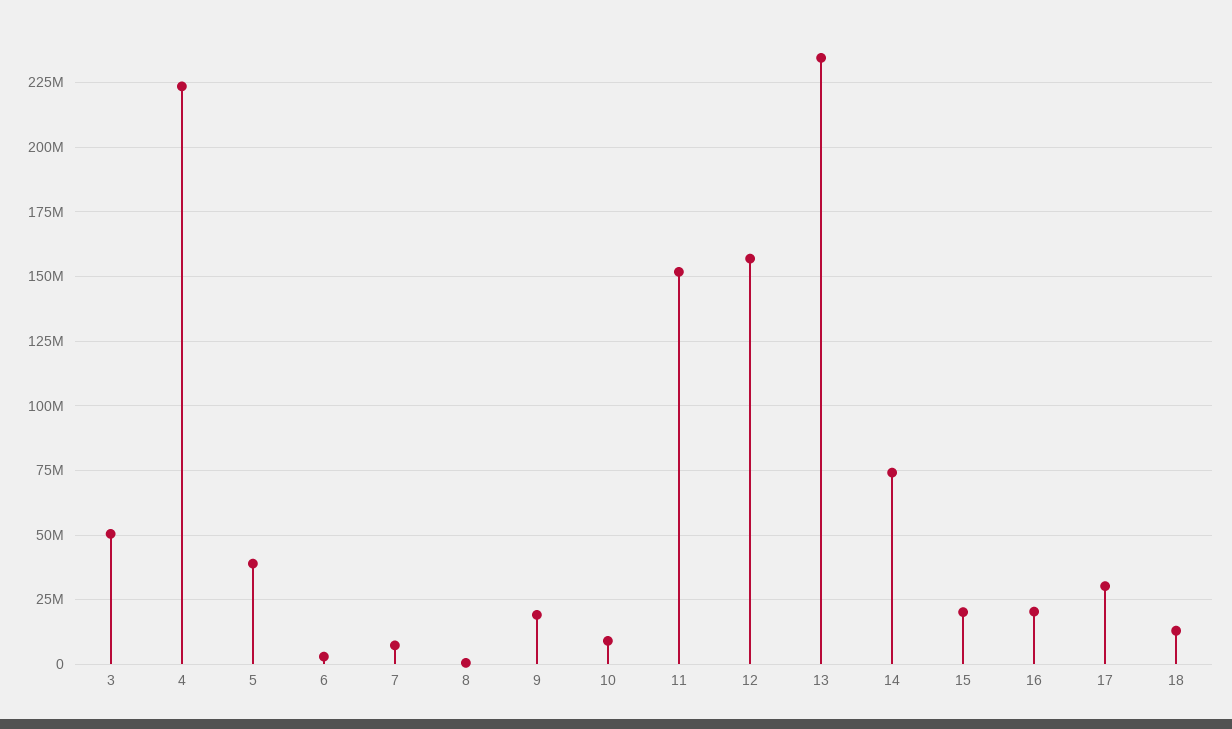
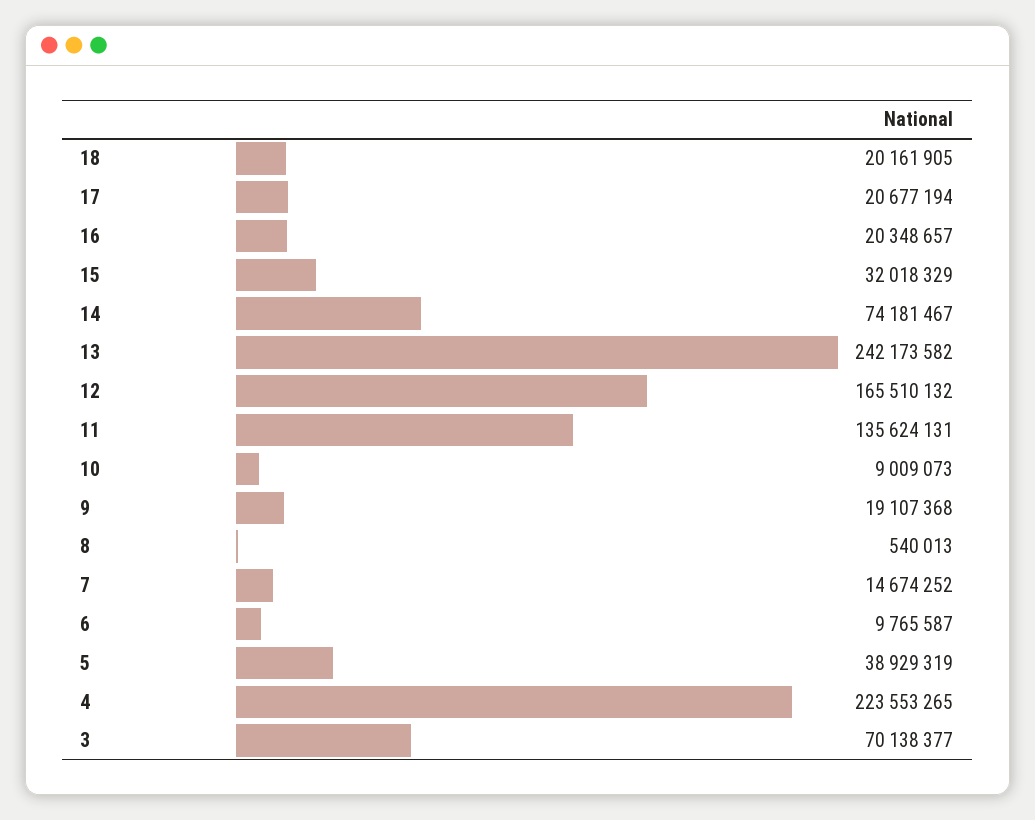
3: 50000000 -> 70138377
6: 2500000 -> 9765587
7: 7500000 -> 14674252
11: 152500000 -> 135624131
12: 157500000 -> 165510132
13: 235000000 -> 242173582
15: 20000000 -> 32018329
17: 30000000 -> 20677194
18: 12500000 -> 20161905

